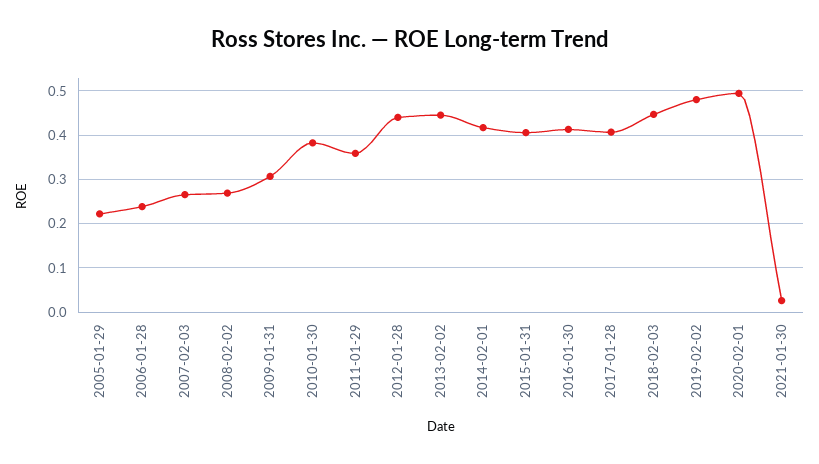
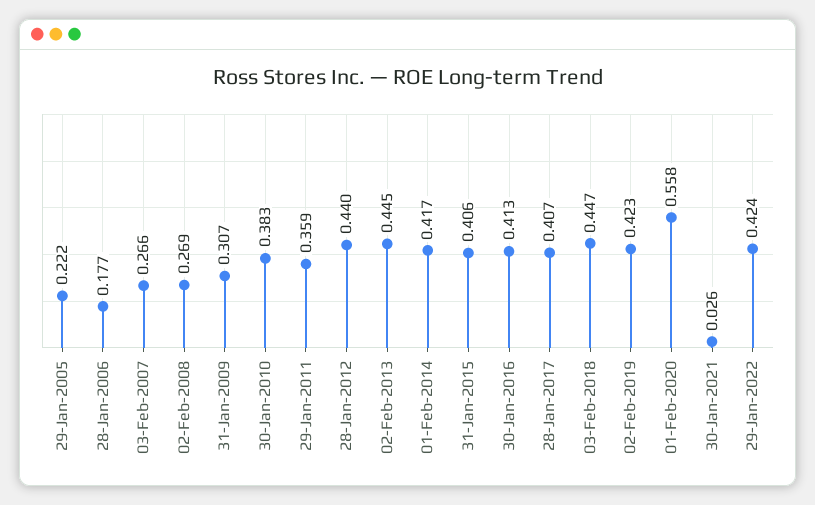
2006-01-28: 0.24 -> 0.177
2019-02-02: 0.48 -> 0.423
2020-02-01: 0.5 -> 0.558
29-Jan-2022: none -> 0.424

